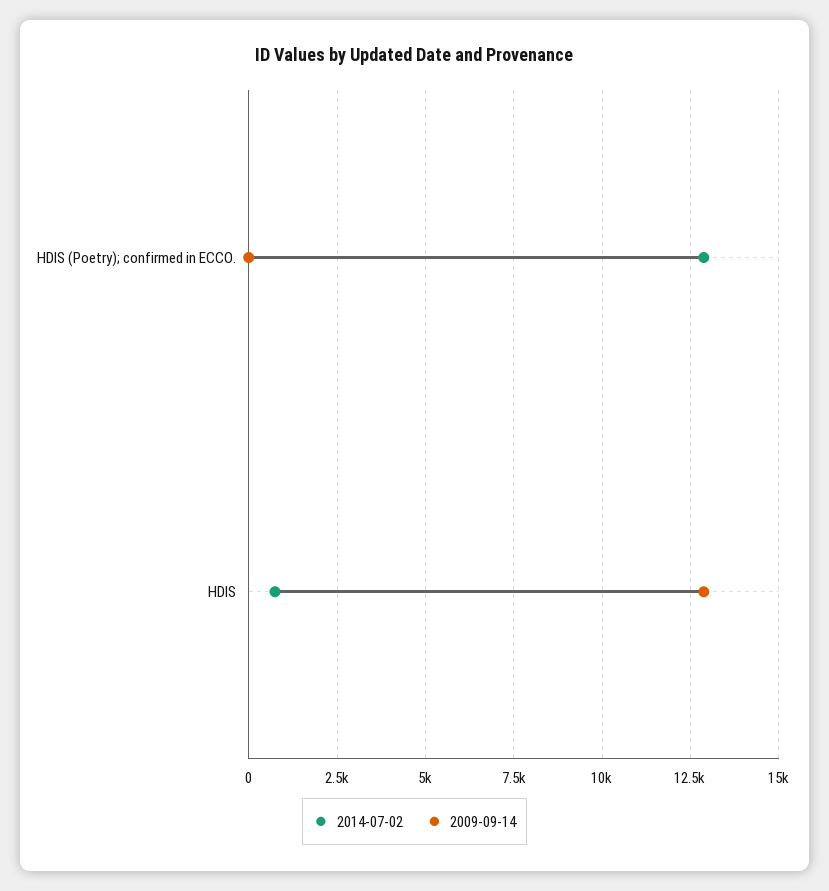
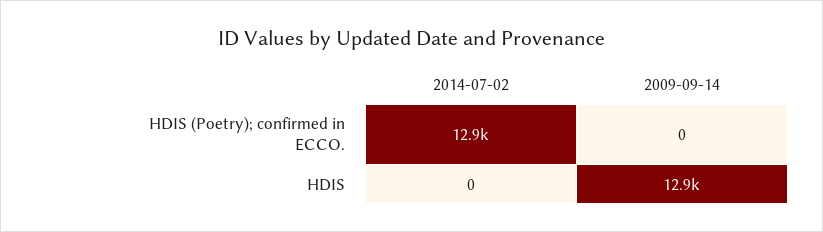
2014-07-02, HDIS: 750 -> 0

